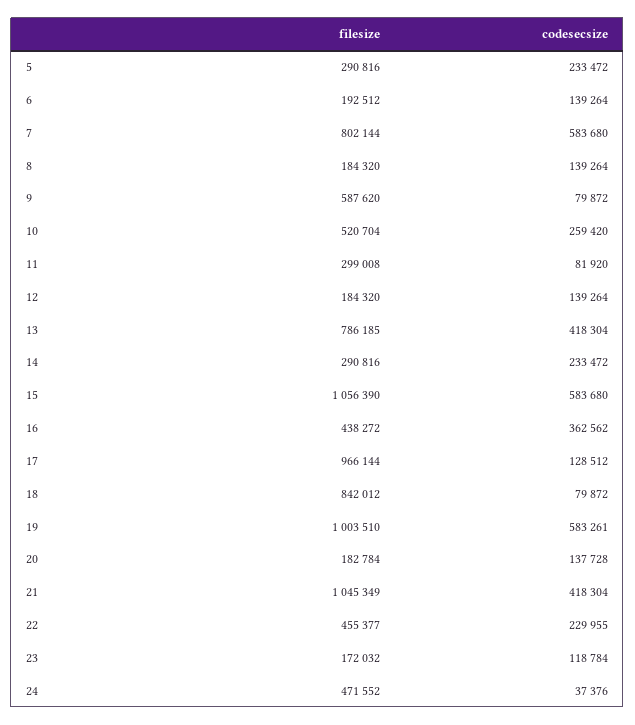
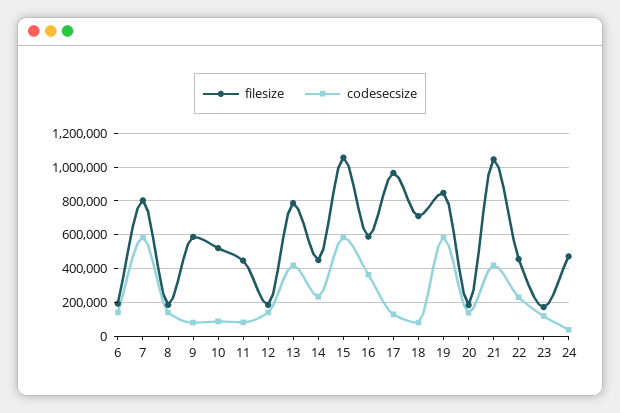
filesize, 5: 290816 -> none
codesecsize, 5: 233472 -> none
codesecsize, 10: 259420 -> 100000
filesize, 11: 299008 -> 450000
filesize, 14: 290816 -> 450000
filesize, 16: 438272 -> 600000
filesize, 18: 842012 -> 700000
filesize, 19: 1003510 -> 850000

